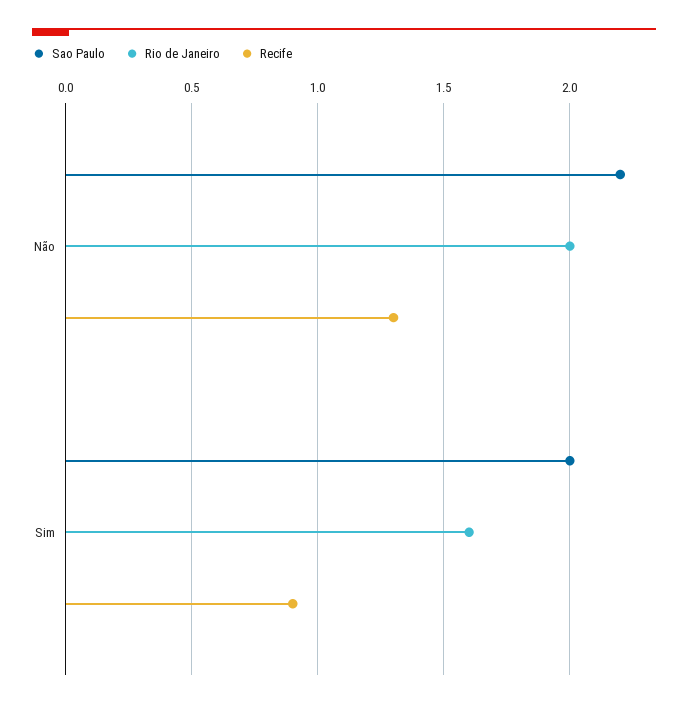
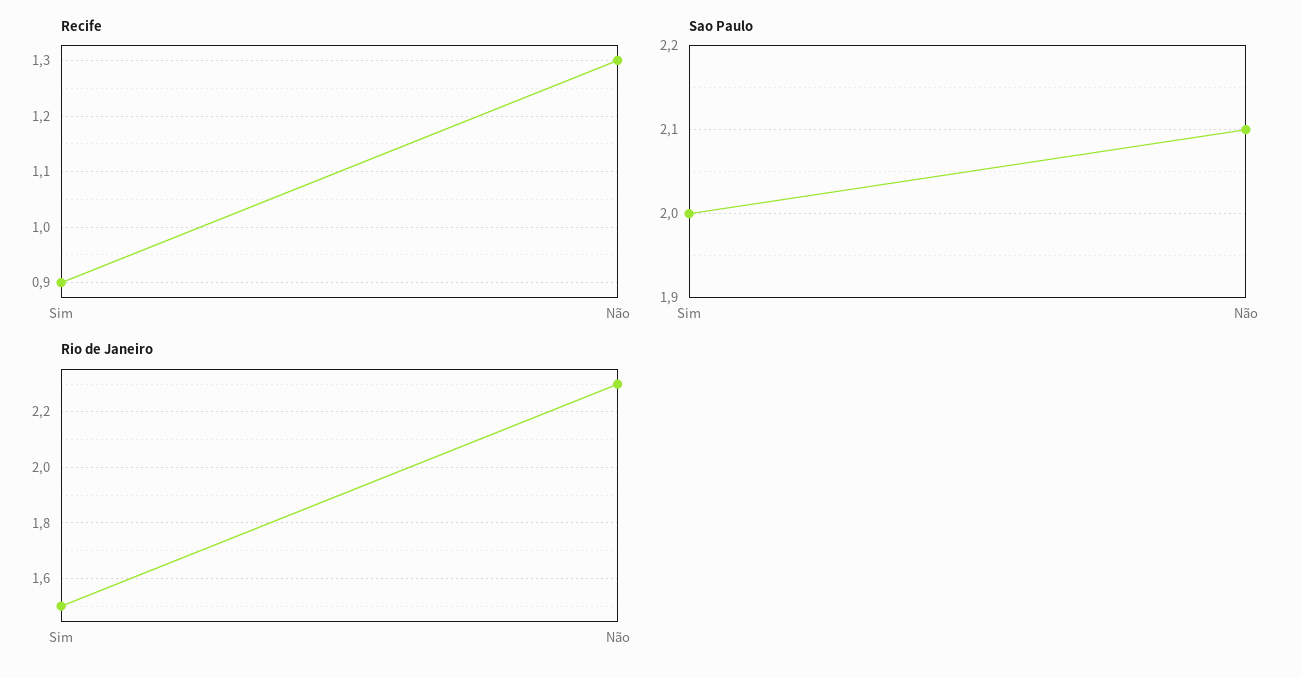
Sao Paulo, Não: 2.2 -> 2.1
Rio de Janeiro, Não: 2 -> 2.3
Rio de Janeiro, Sim: 1.6 -> 1.5

